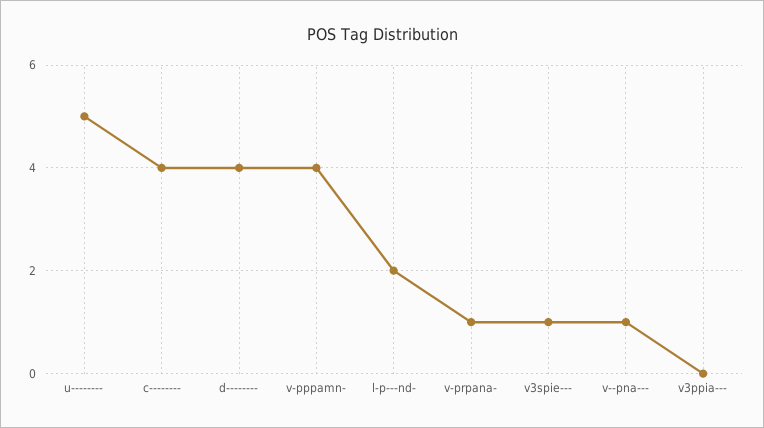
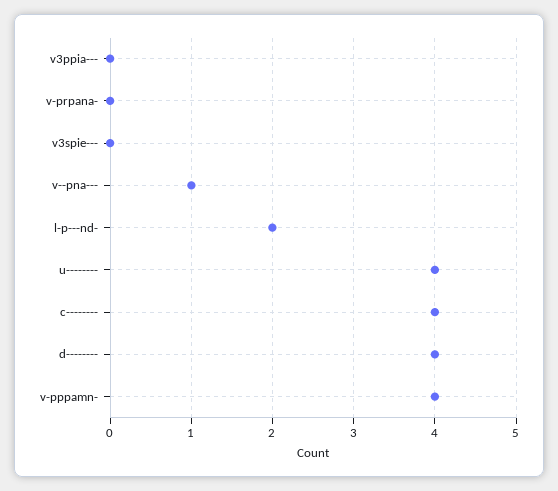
u--------: 5 -> 4
v-prpana-: 1 -> 0
v3spie---: 1 -> 0

